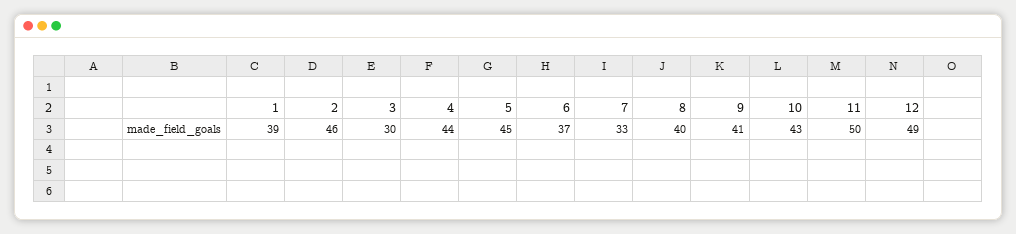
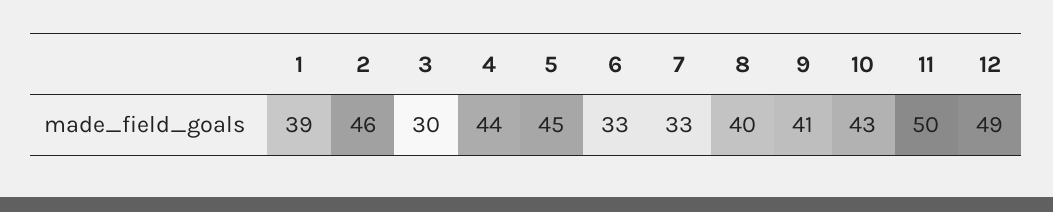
6: 37 -> 33

